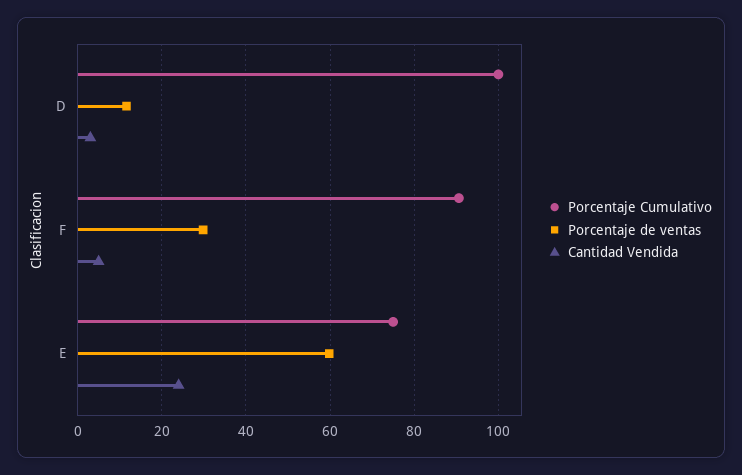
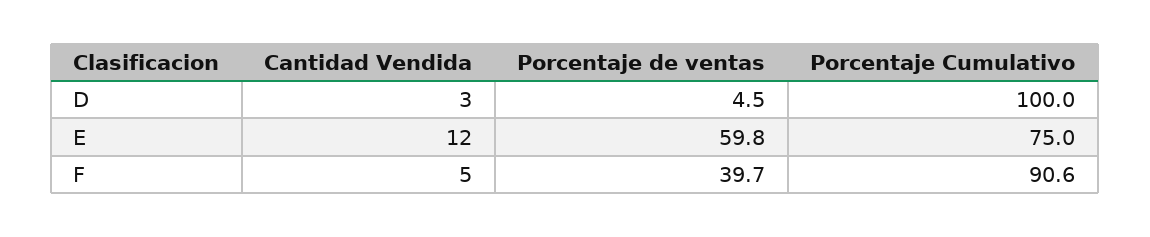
Porcentaje de ventas, D: 12 -> 4.5
Porcentaje de ventas, F: 30 -> 39.7
Cantidad Vendida, E: 24 -> 12

